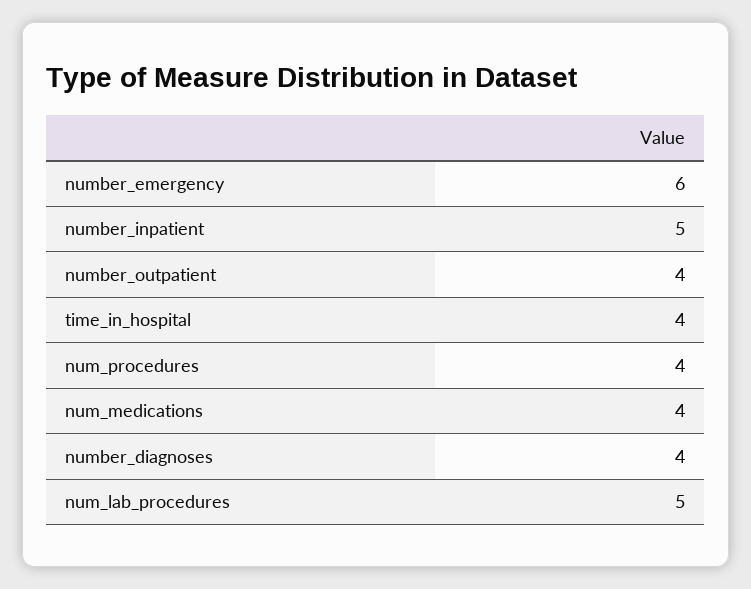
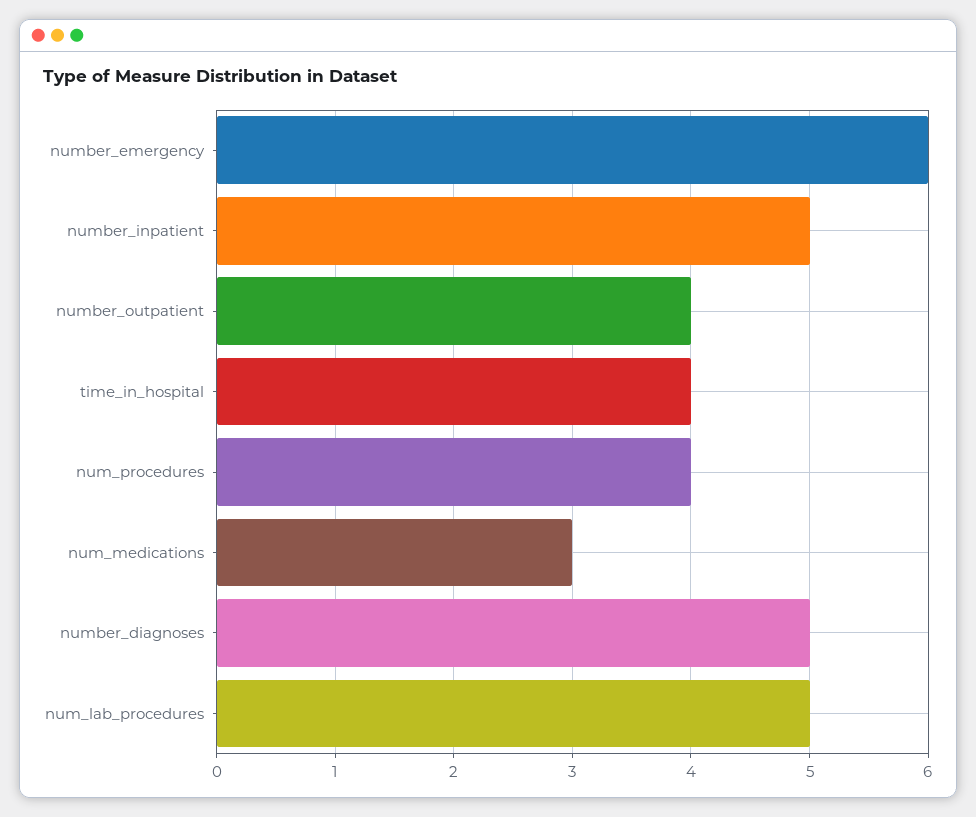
num_medications: 4 -> 3
number_diagnoses: 4 -> 5

